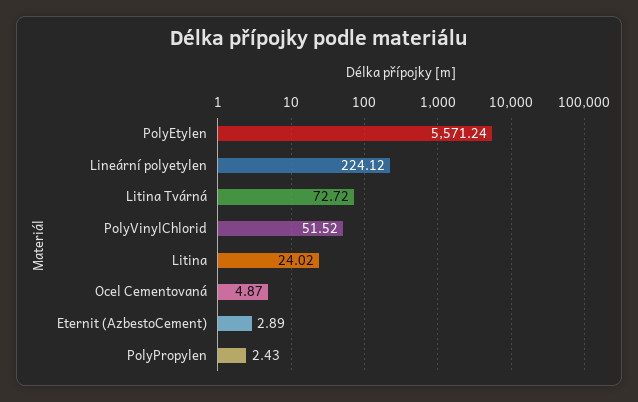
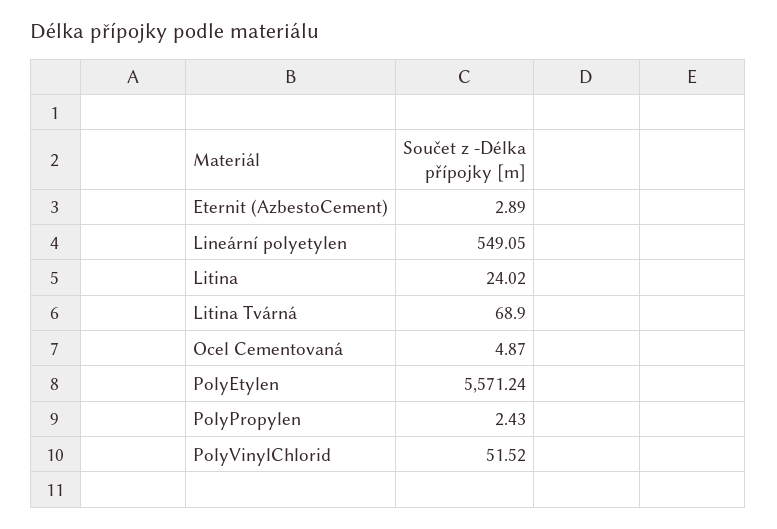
Lineární polyetylen: 224.12 -> 549.05
Litina Tvárná: 72.72 -> 68.9

